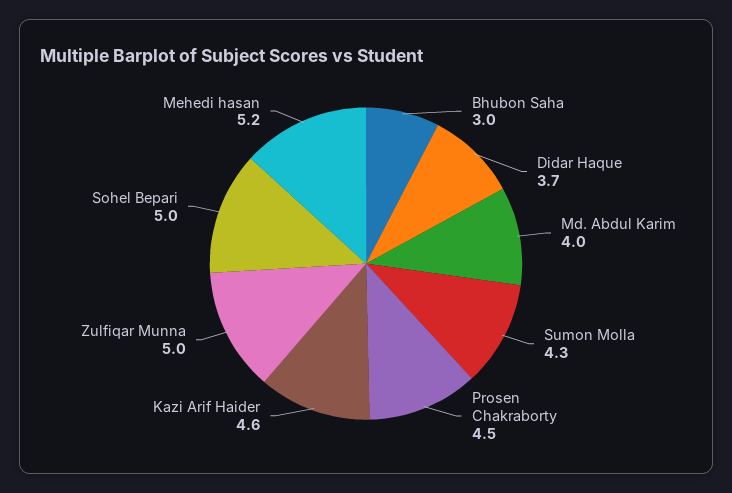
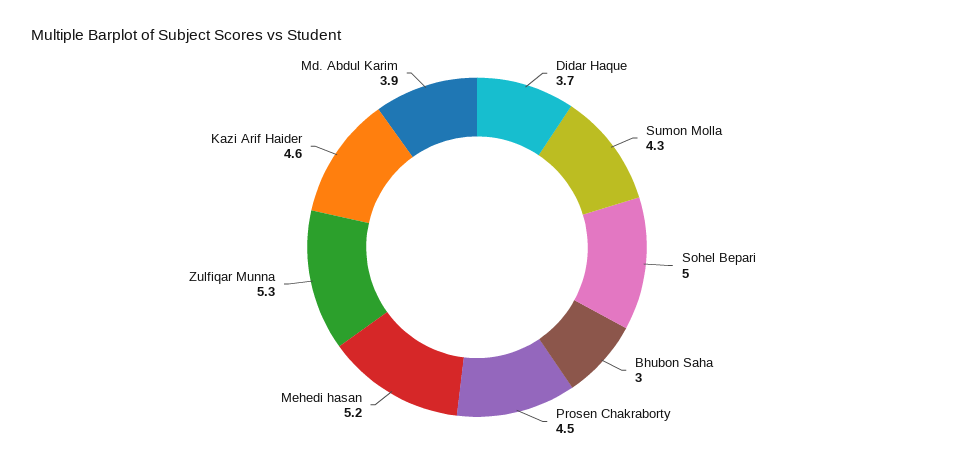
Md. Abdul Karim: 4 -> 3.9
Zulfiqar Munna: 5 -> 5.3

